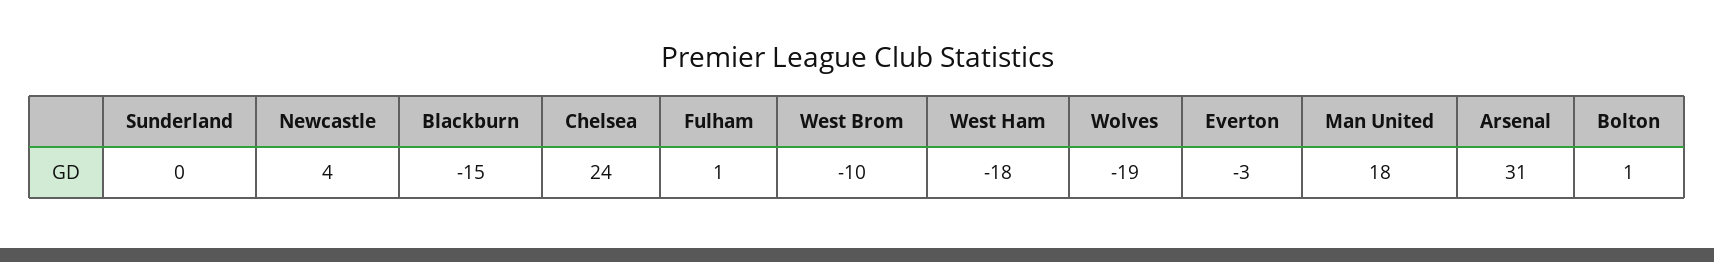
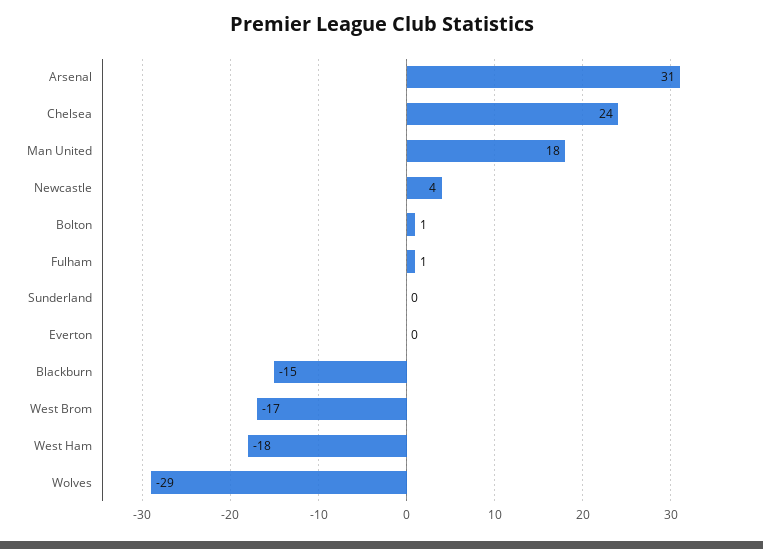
West Brom: -10 -> -17
Wolves: -19 -> -29
Everton: -3 -> 0

